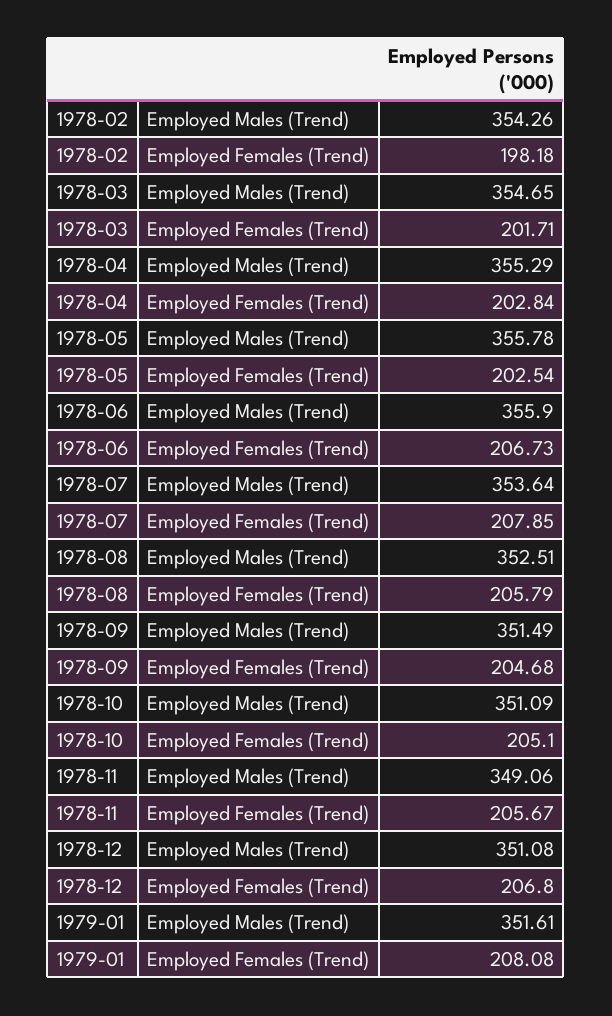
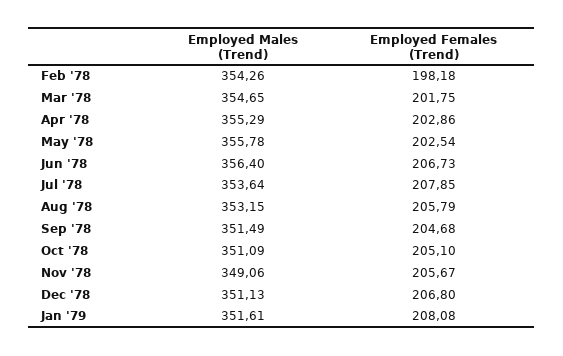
1978-03, Employed Females (Trend): 201.71 -> 201.75
1978-04, Employed Females (Trend): 202.84 -> 202.86
1978-06, Employed Males (Trend): 355.9 -> 356.4
1978-08, Employed Males (Trend): 352.51 -> 353.15
1978-12, Employed Males (Trend): 351.08 -> 351.13

